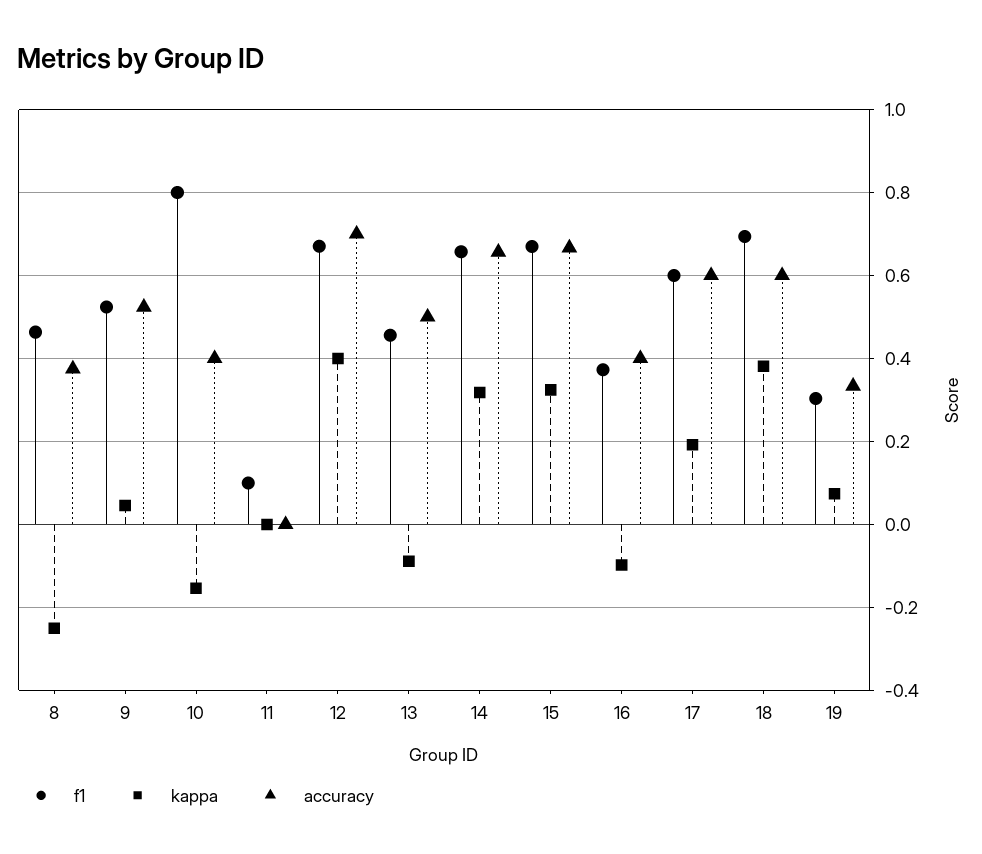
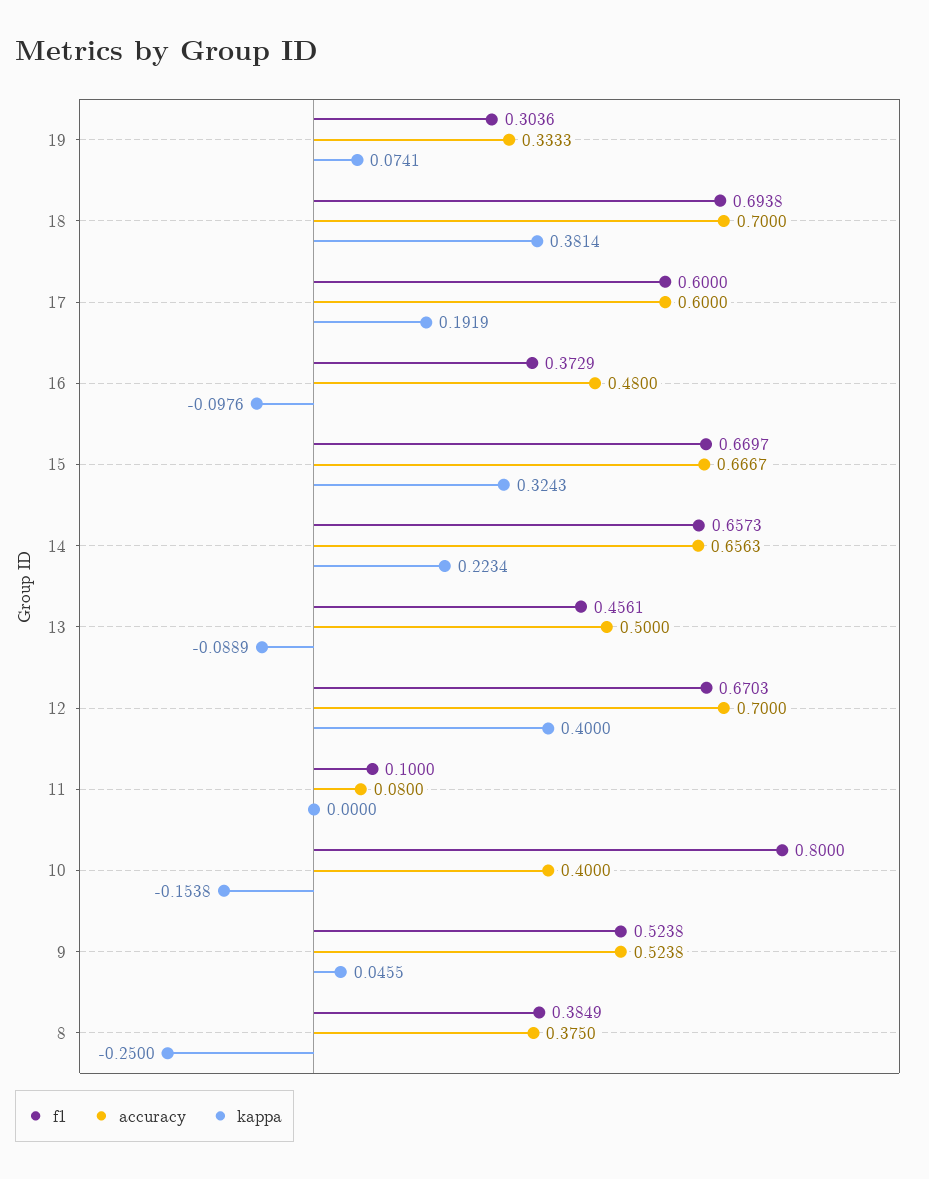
f1, 8: 0.46 -> 0.3849
accuracy, 11: 0 -> 0.08
kappa, 14: 0.32 -> 0.2234
accuracy, 16: 0.4 -> 0.48
accuracy, 18: 0.6 -> 0.7

